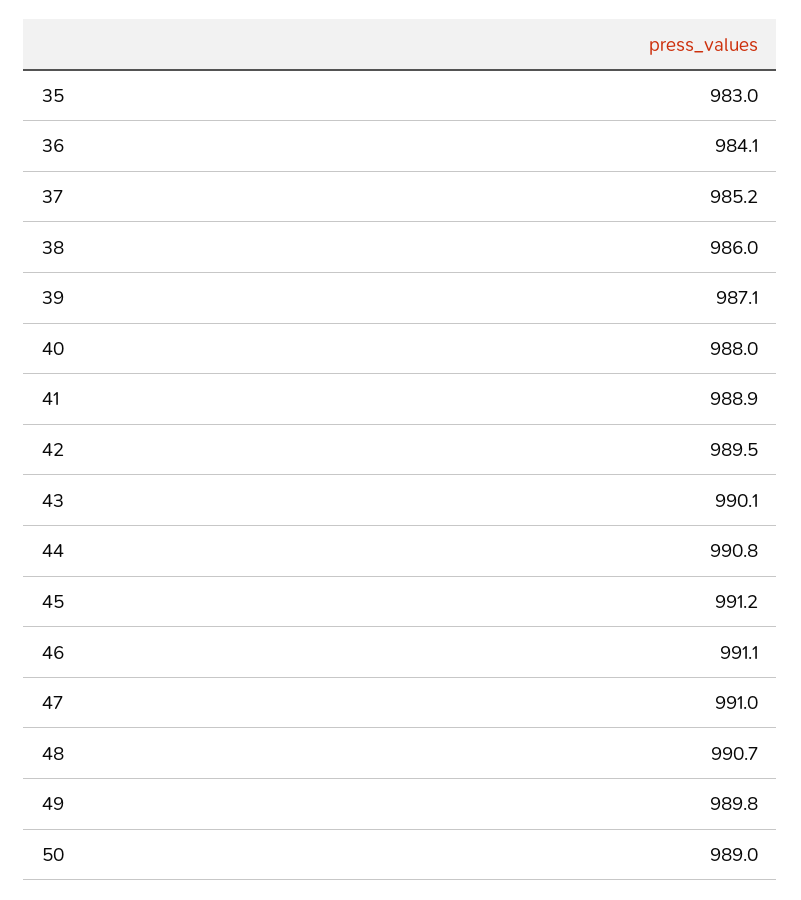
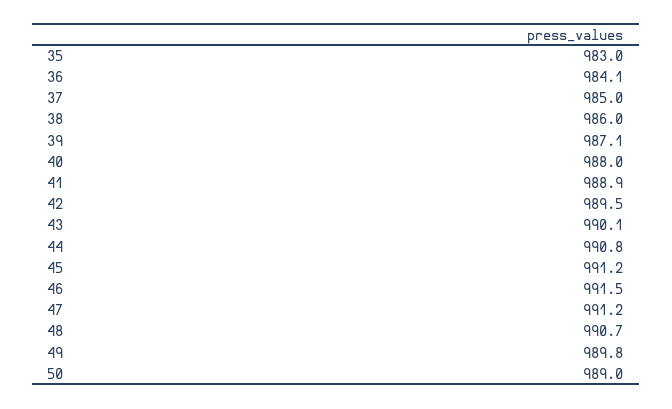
37: 985.2 -> 985
46: 991.1 -> 991.5
47: 991 -> 991.2

